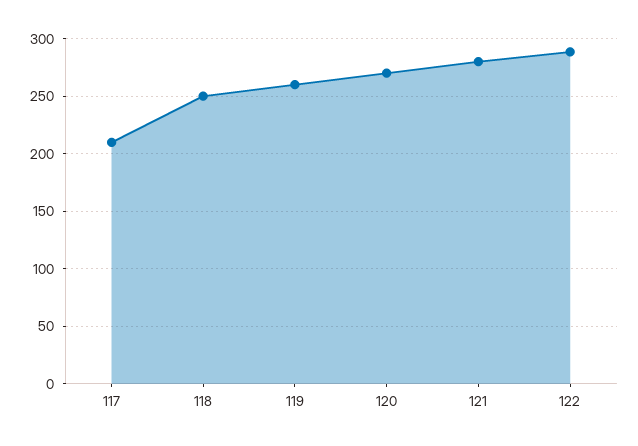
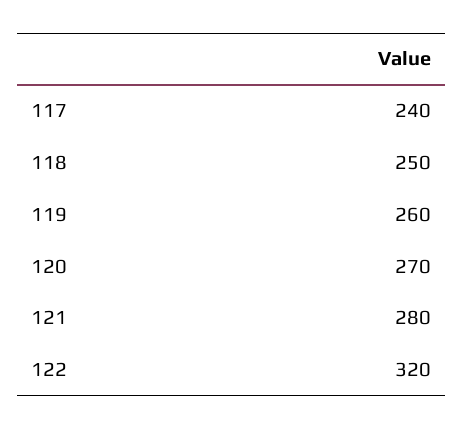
117: 210 -> 240
122: 290 -> 320

